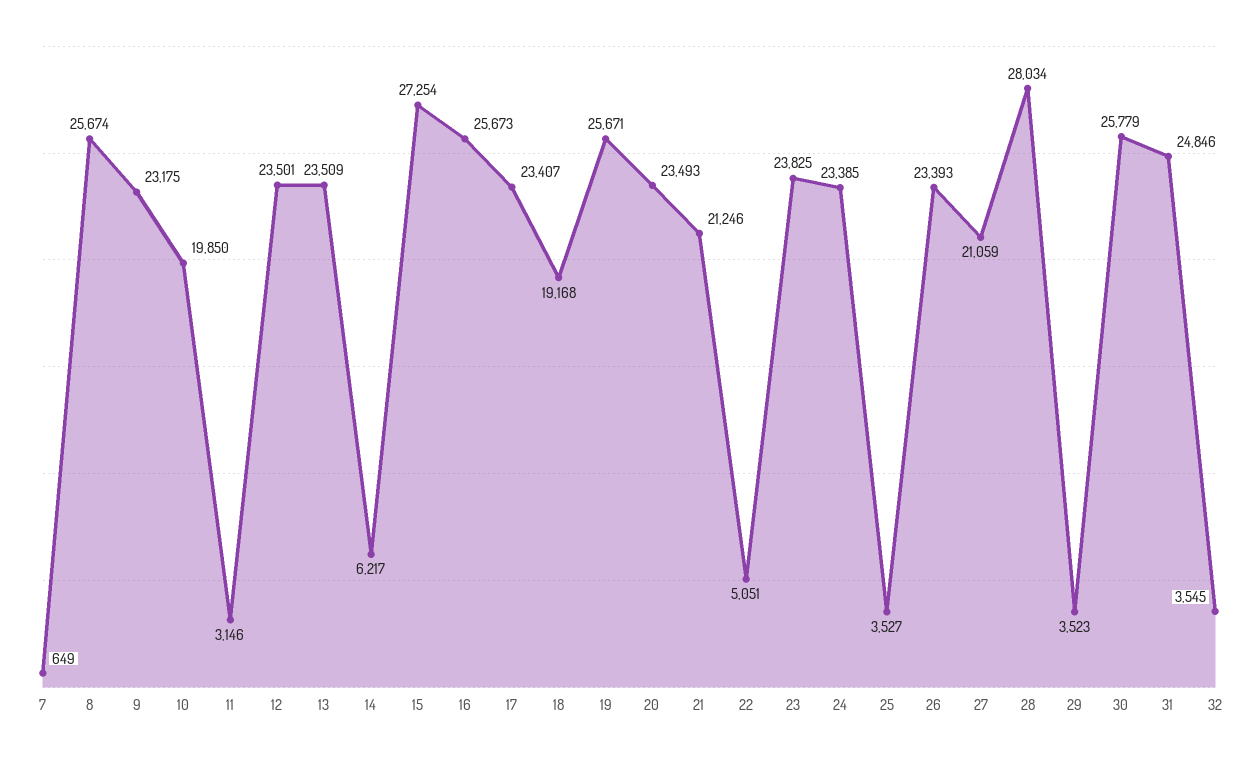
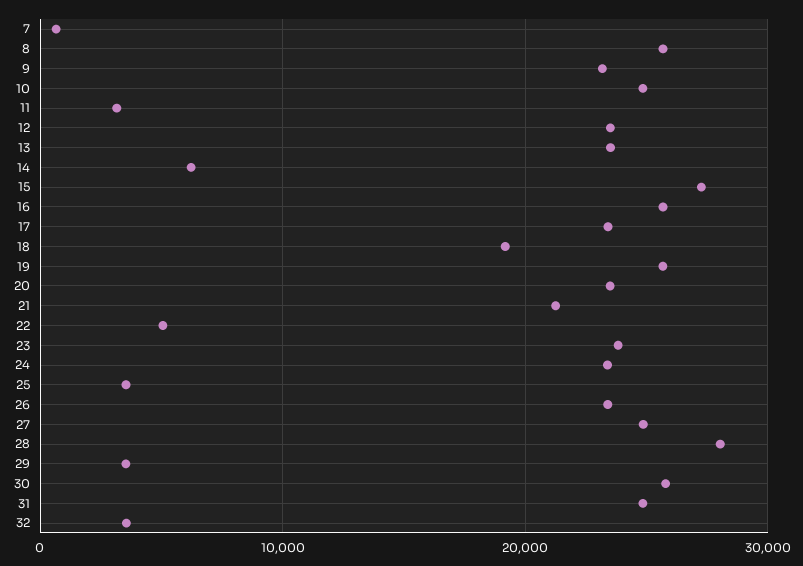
10: 19850 -> 25000
27: 21059 -> 25000

